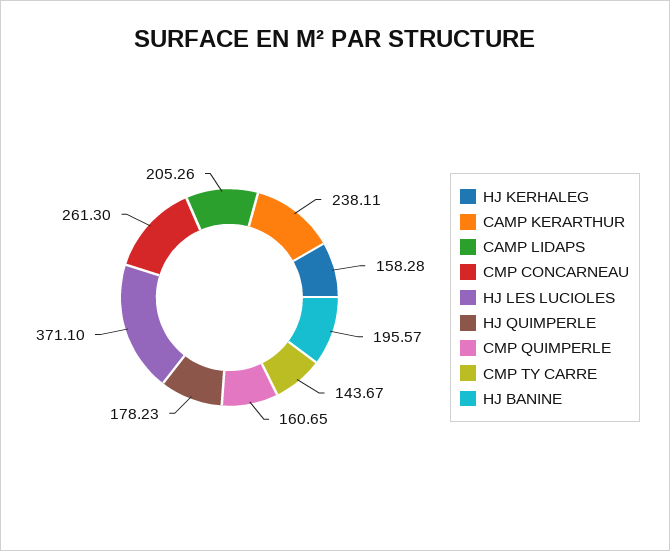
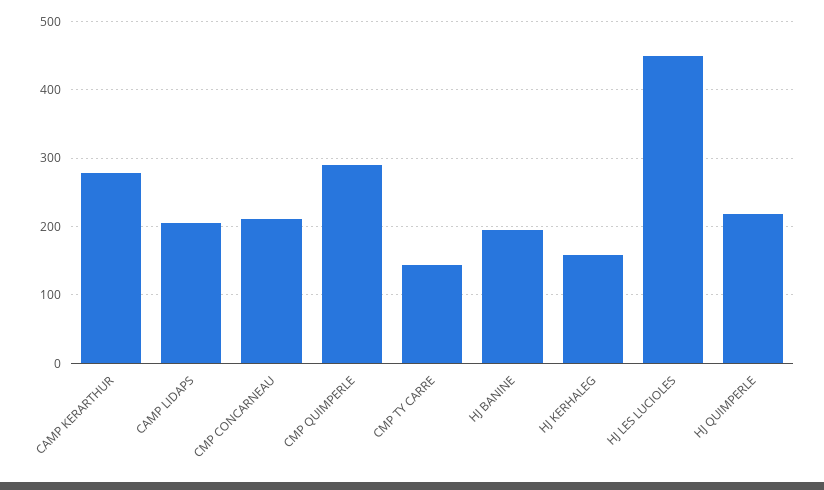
CAMP KERARTHUR: 238.11 -> 280
CMP CONCARNEAU: 261.3 -> 210
HJ LES LUCIOLES: 371.1 -> 450
HJ QUIMPERLE: 178.23 -> 220
CMP QUIMPERLE: 160.65 -> 290

